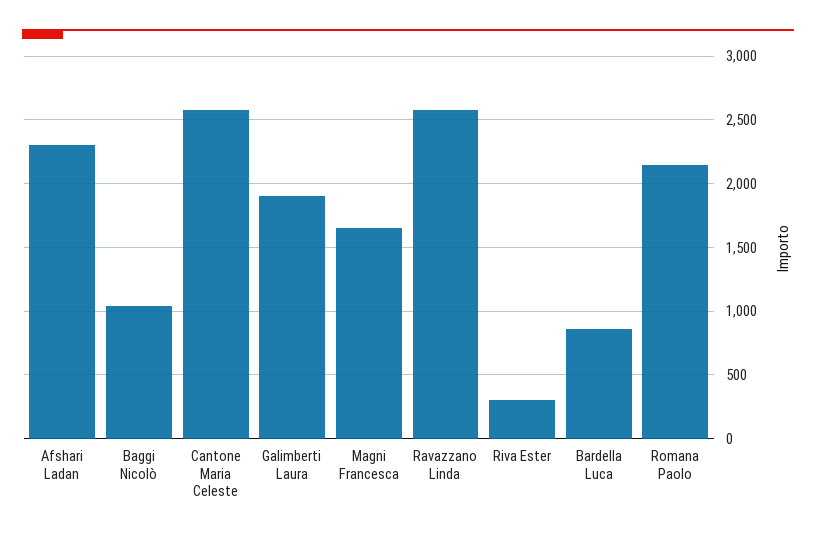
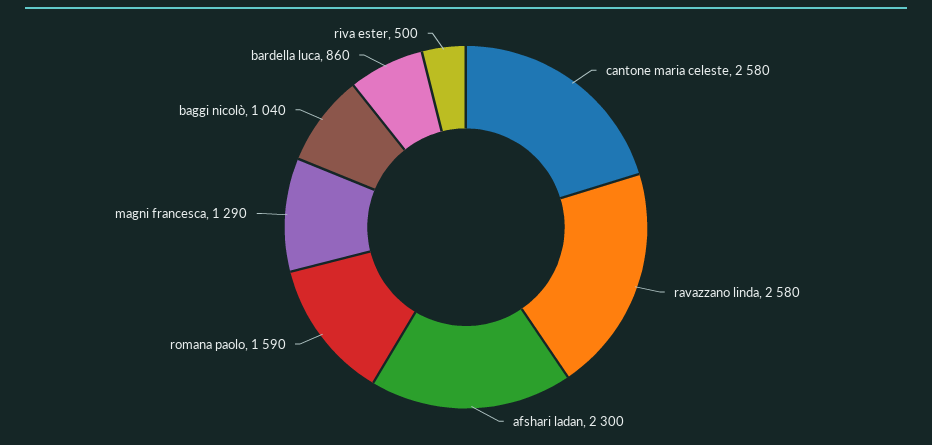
Galimberti Laura: 1900 -> none
Magni Francesca: 1650 -> 1290
Riva Ester: 300 -> 500
Romana Paolo: 2150 -> 1590

